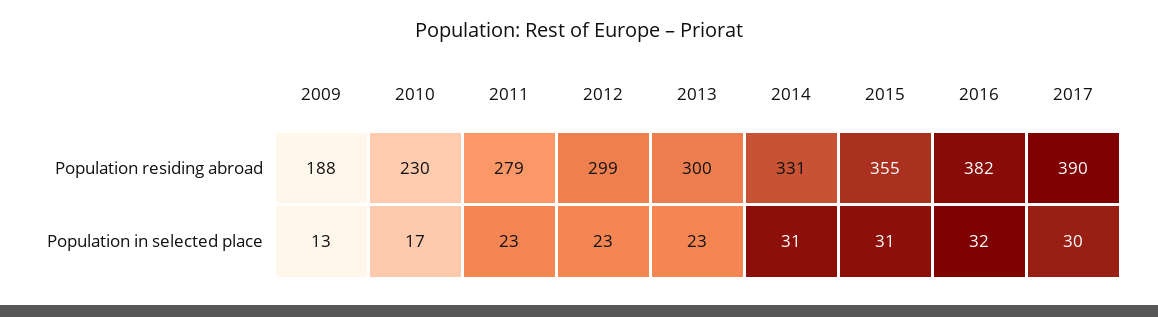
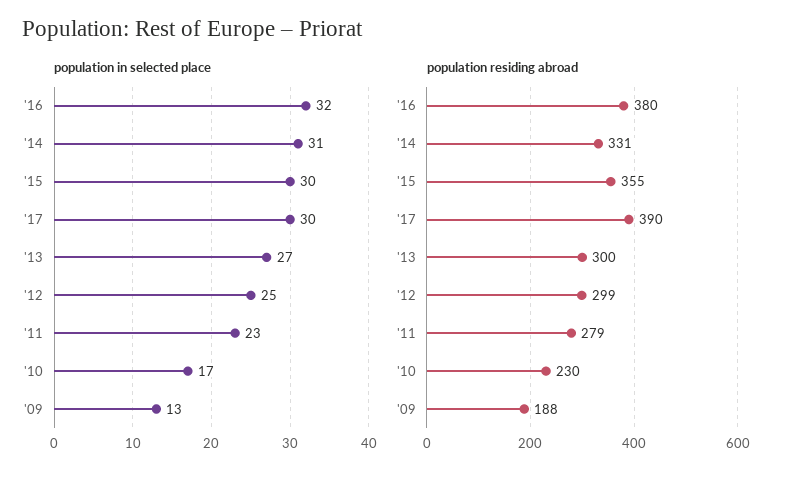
Population residing abroad, 2016: 382 -> 380
Population in selected place, 2012: 23 -> 25
Population in selected place, 2013: 23 -> 27
Population in selected place, 2015: 31 -> 30

